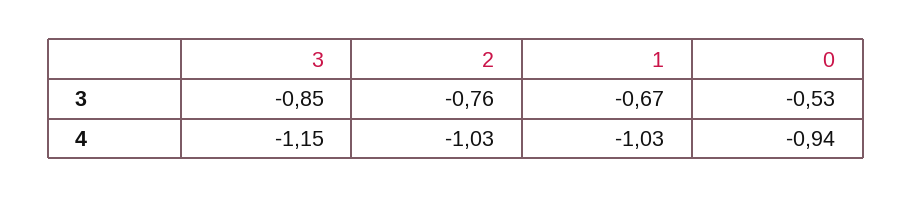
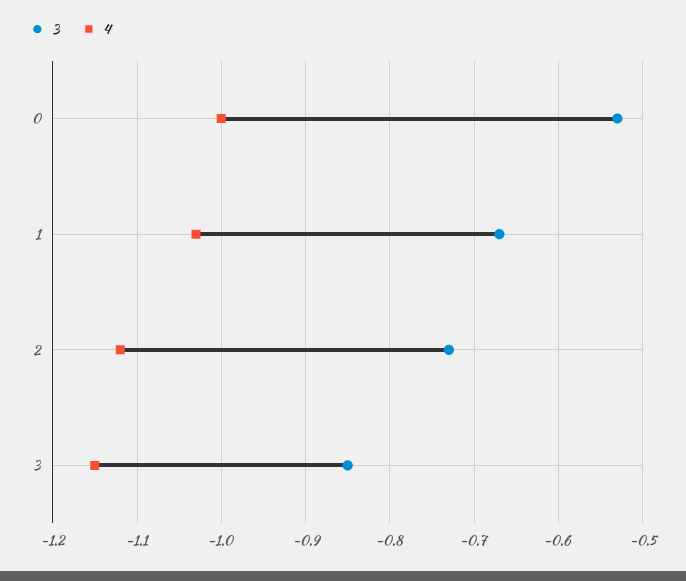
3, 2: -0.76 -> -0.73
4, 2: -1.03 -> -1.12
4, 0: -0.94 -> -1

